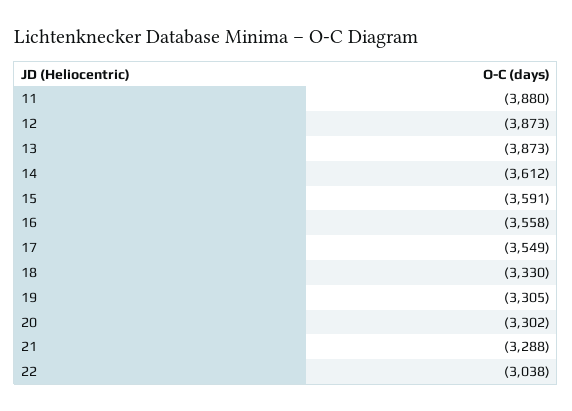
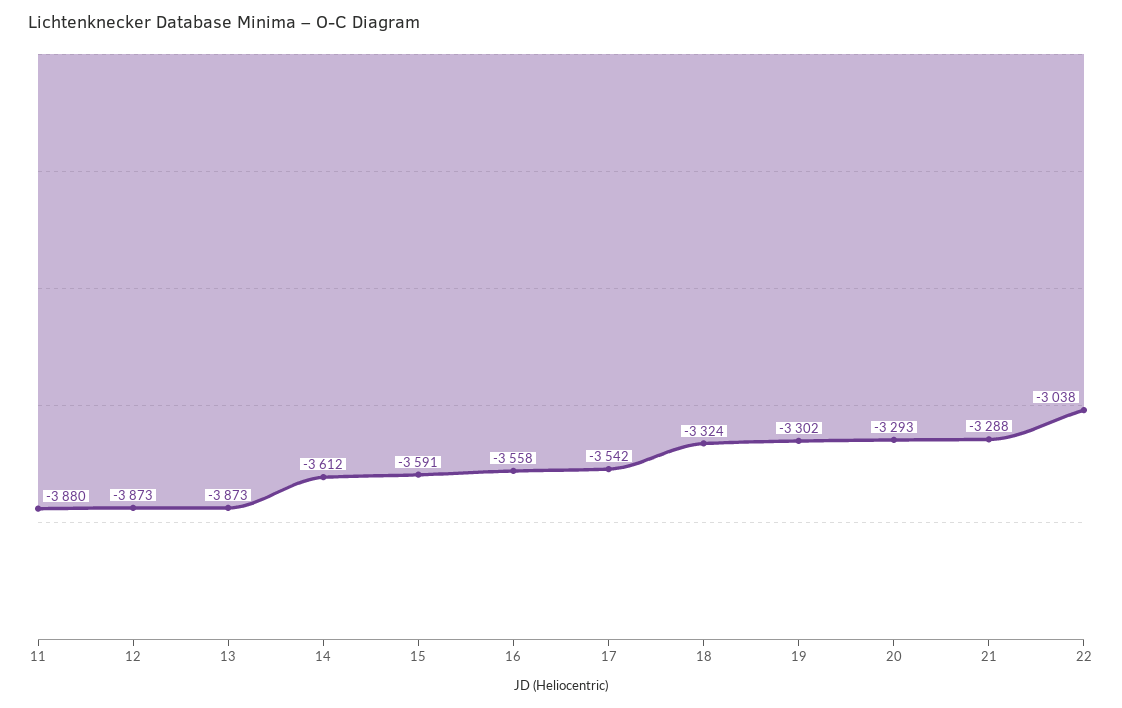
17: -3549 -> -3542
18: -3330 -> -3324
19: -3305 -> -3302
20: -3302 -> -3293

